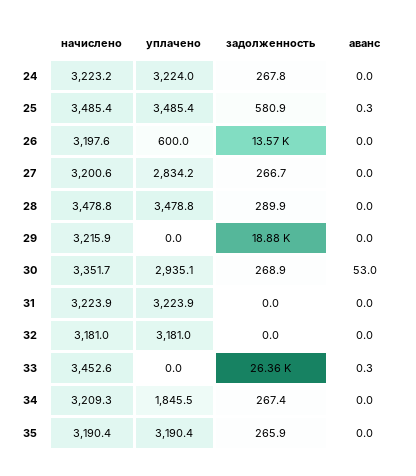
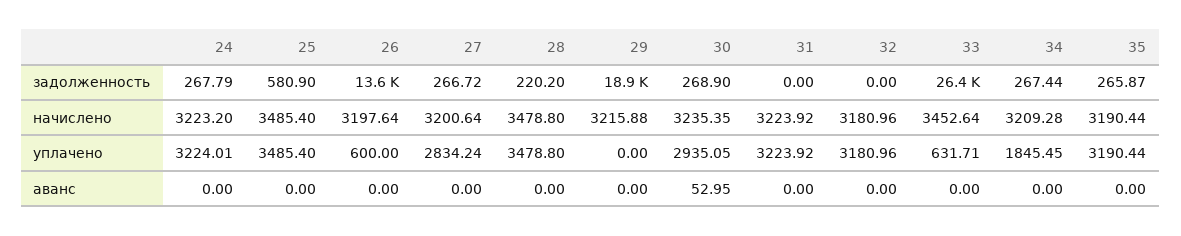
аванс, 25: 0.3 -> 0
задолженность, 28: 289.9 -> 220.2
начислено, 30: 3351.7 -> 3235.35
уплачено, 33: 0 -> 631.71
аванс, 33: 0.3 -> 0

